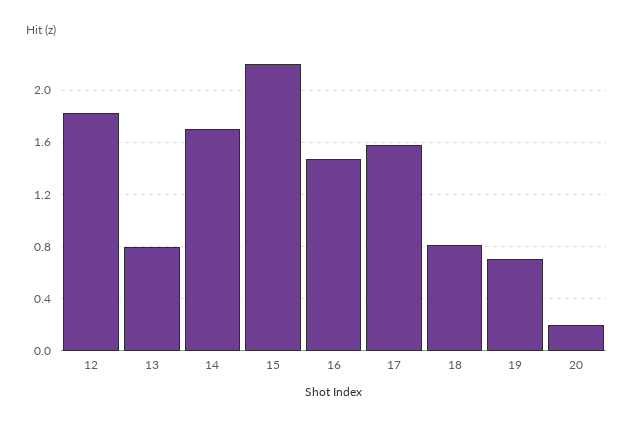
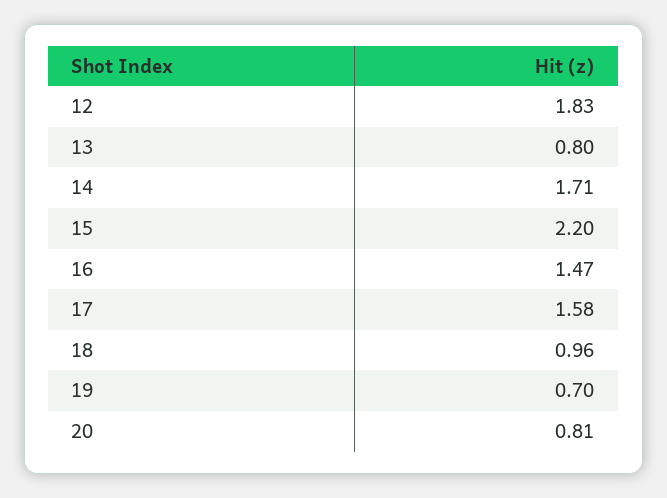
18: 0.8 -> 0.96
20: 0.2 -> 0.81

